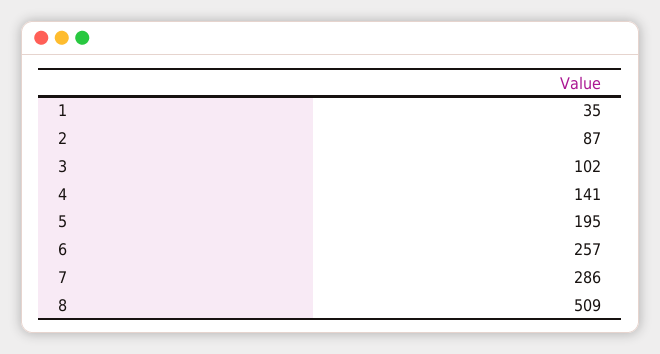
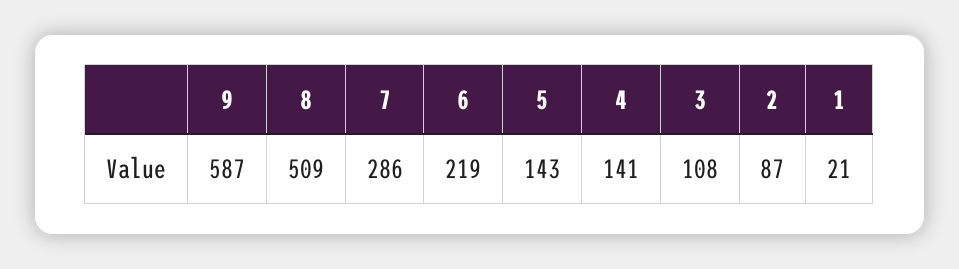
1: 35 -> 21
3: 102 -> 108
5: 195 -> 143
6: 257 -> 219
9: none -> 587

